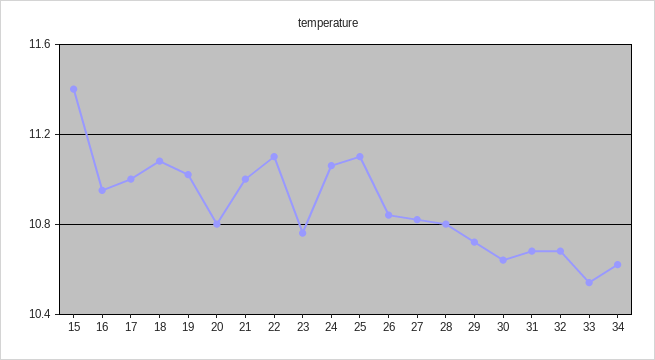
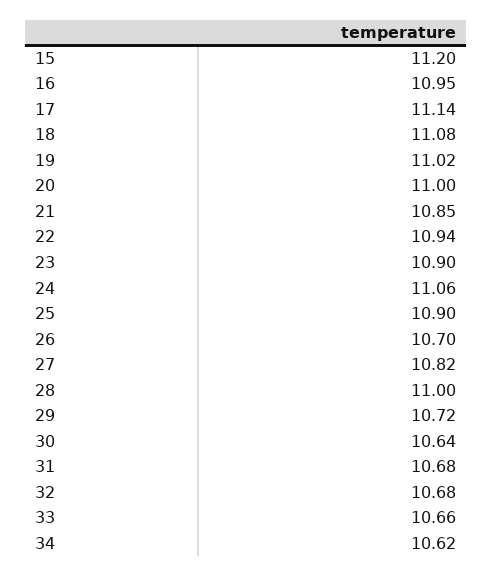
15: 11.4 -> 11.2
17: 11 -> 11.14
20: 10.8 -> 11
21: 11 -> 10.85
22: 11.1 -> 10.94
23: 10.75 -> 10.9
25: 11.1 -> 10.9
26: 10.85 -> 10.7
28: 10.8 -> 11
33: 10.55 -> 10.66

